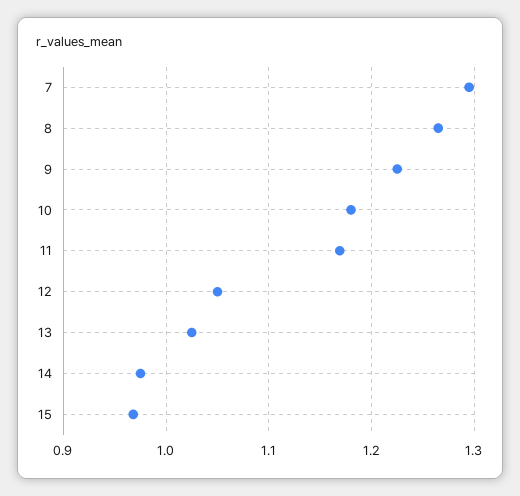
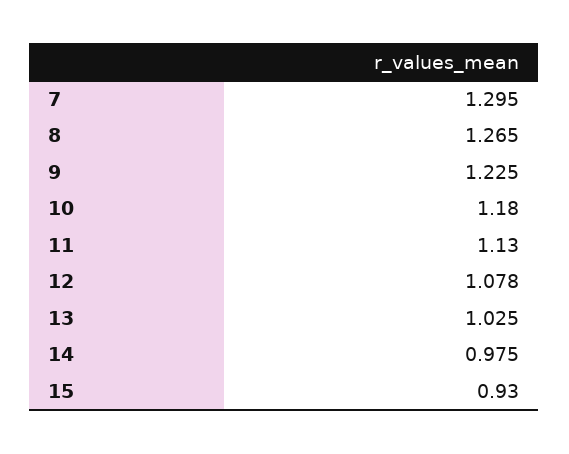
11: 1.17 -> 1.13
12: 1.05 -> 1.078
15: 0.97 -> 0.93

